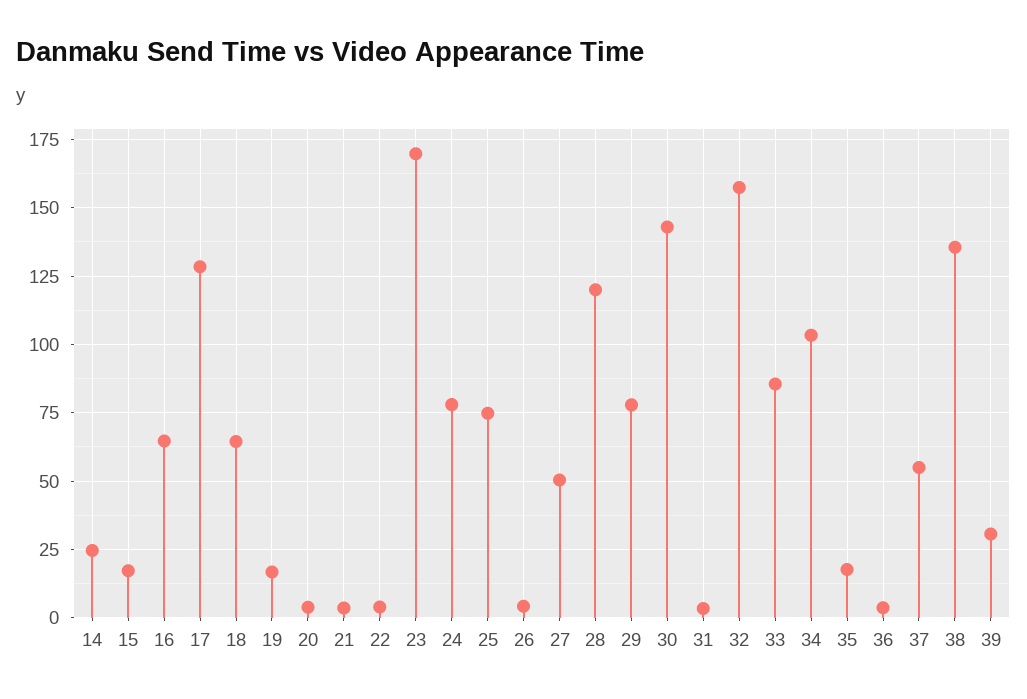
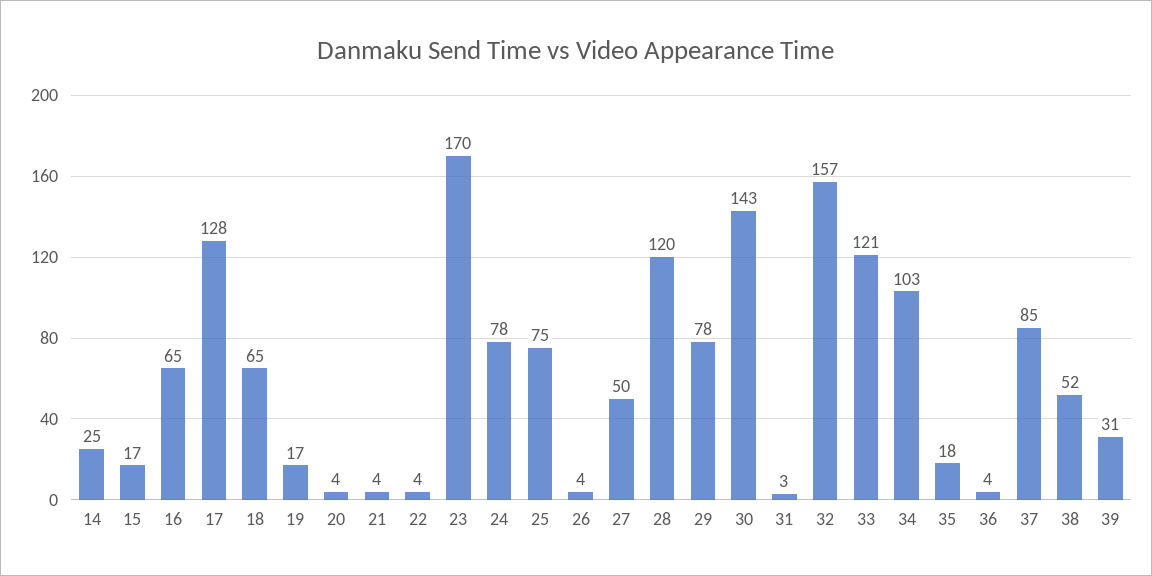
33: 85 -> 121
37: 55 -> 85
38: 135 -> 52

